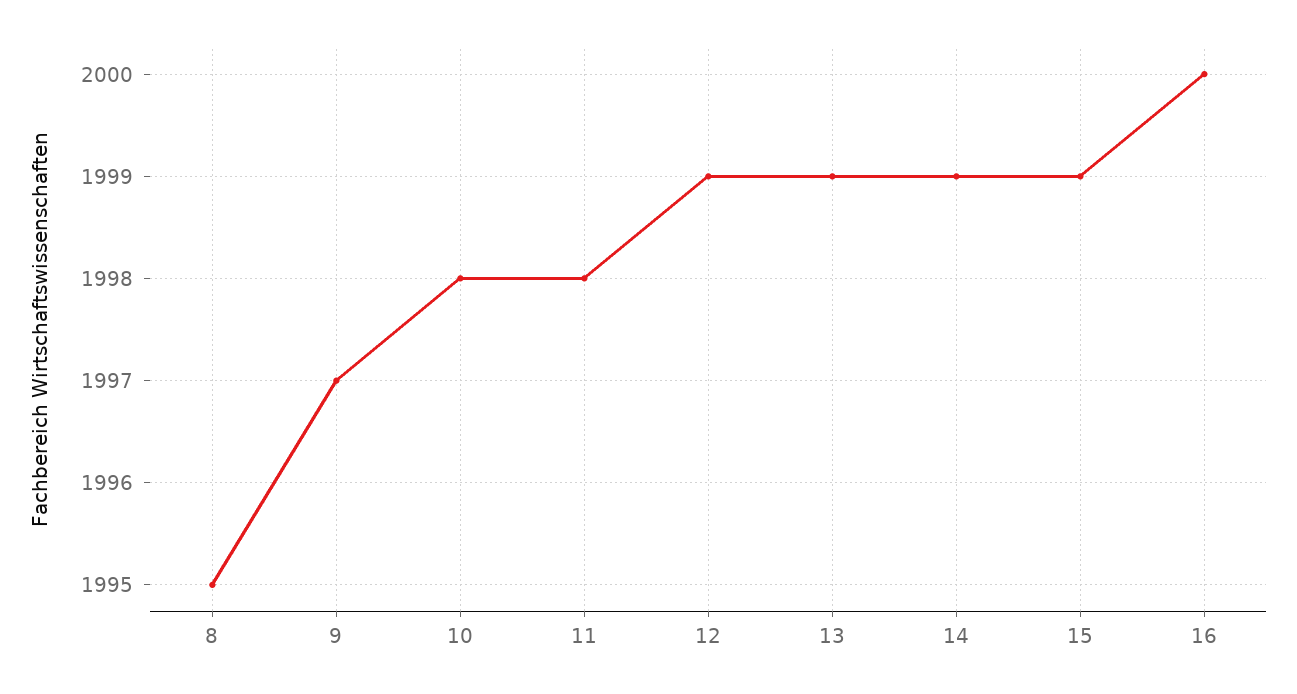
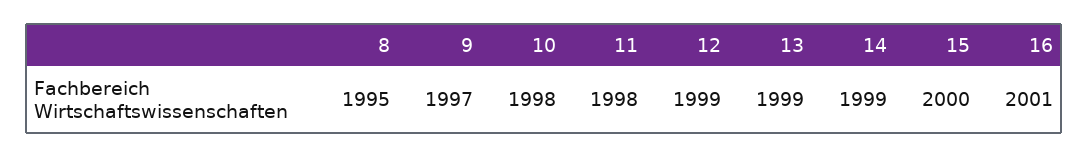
15: 1999 -> 2000
16: 2000 -> 2001

